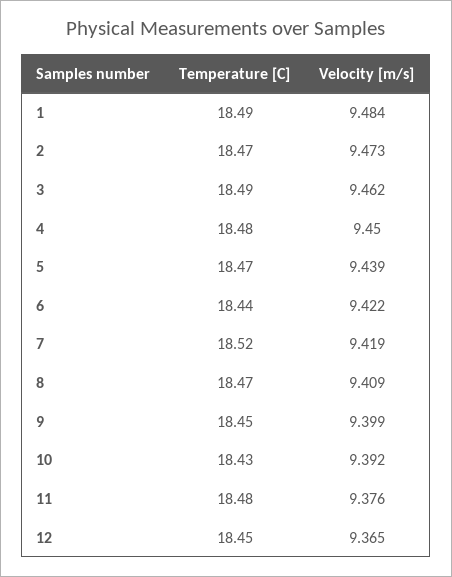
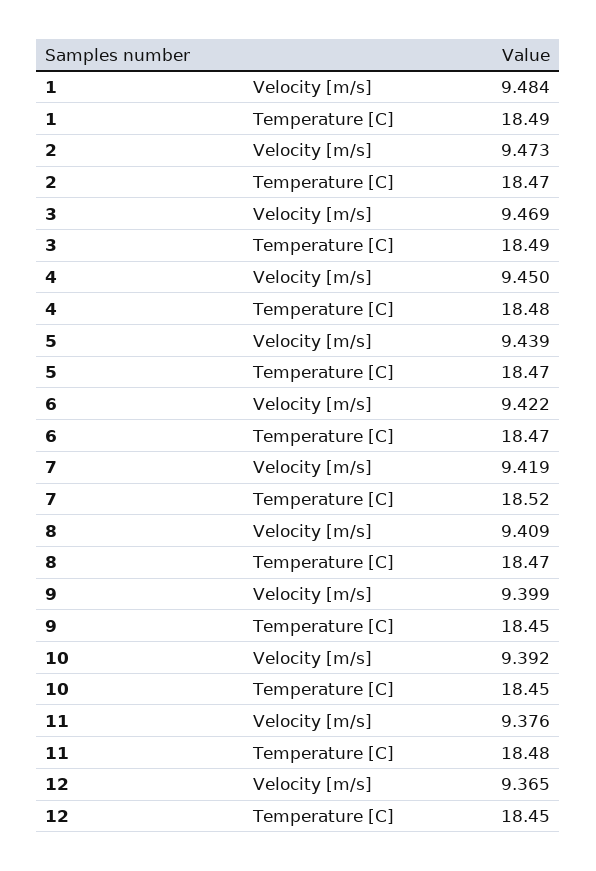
Velocity [m/s], 3: 9.462 -> 9.469
Temperature [C], 6: 18.44 -> 18.47
Temperature [C], 10: 18.43 -> 18.45

